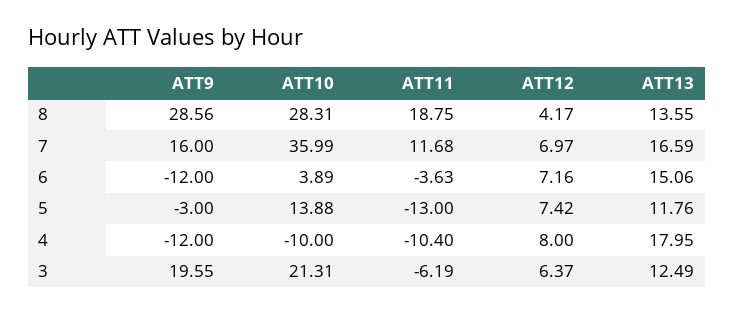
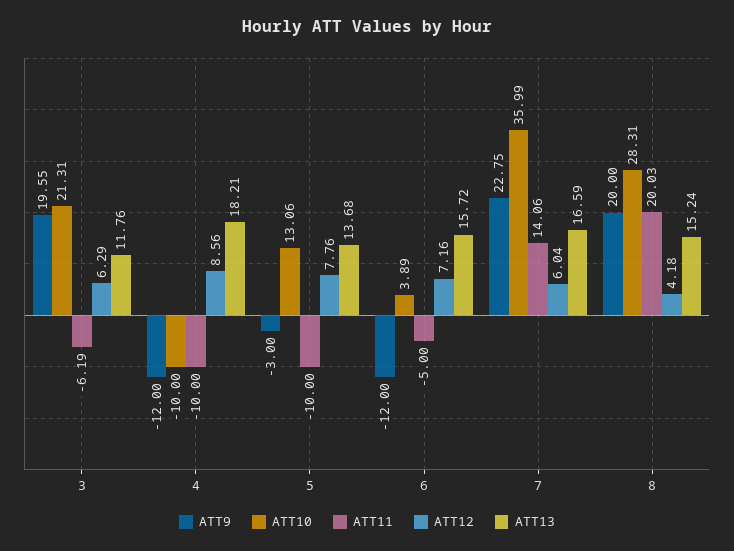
ATT9, 8: 28.56 -> 20
ATT11, 8: 18.75 -> 20.03
ATT12, 8: 4.17 -> 4.18
ATT13, 8: 13.55 -> 15.24
ATT9, 7: 16 -> 22.75
ATT11, 7: 11.68 -> 14.06
ATT12, 7: 6.97 -> 6.04
ATT11, 6: -3.63 -> -5
ATT13, 6: 15.06 -> 15.72
ATT10, 5: 13.88 -> 13.06
ATT11, 5: -13 -> -10
ATT12, 5: 7.42 -> 7.76
ATT13, 5: 11.76 -> 13.68
ATT11, 4: -10.4 -> -10
ATT12, 4: 8 -> 8.56
ATT13, 4: 17.95 -> 18.21
ATT12, 3: 6.37 -> 6.29
ATT13, 3: 12.49 -> 11.76

